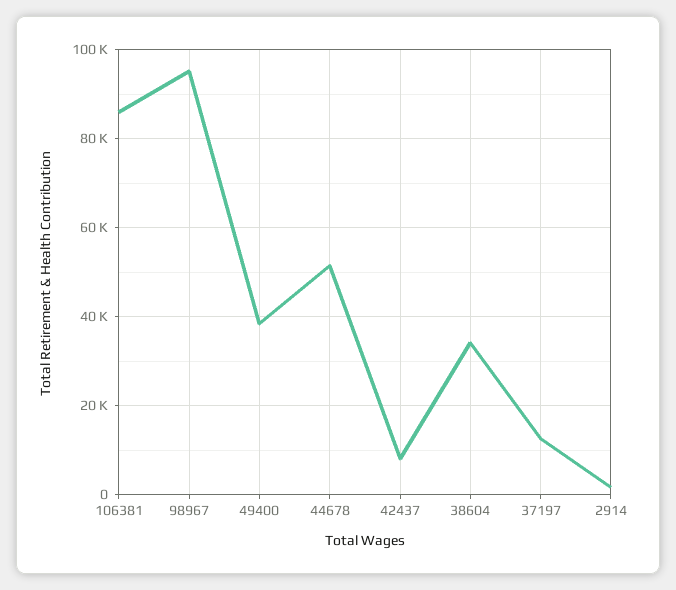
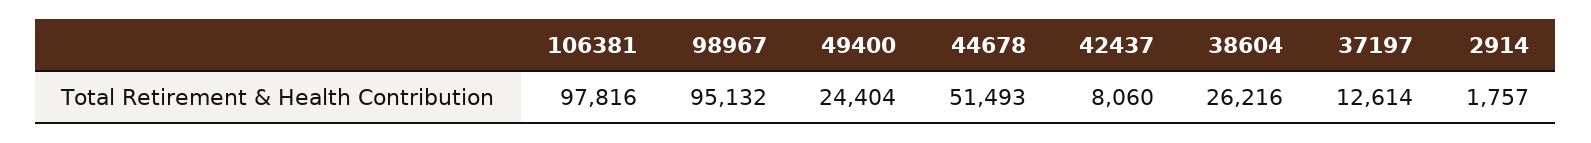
106381: 86000 -> 97816
49400: 38000 -> 24404
38604: 34000 -> 26216

